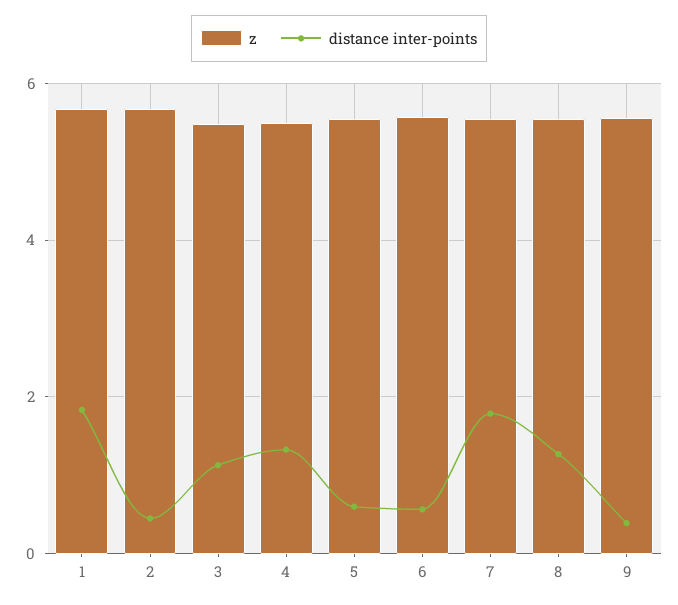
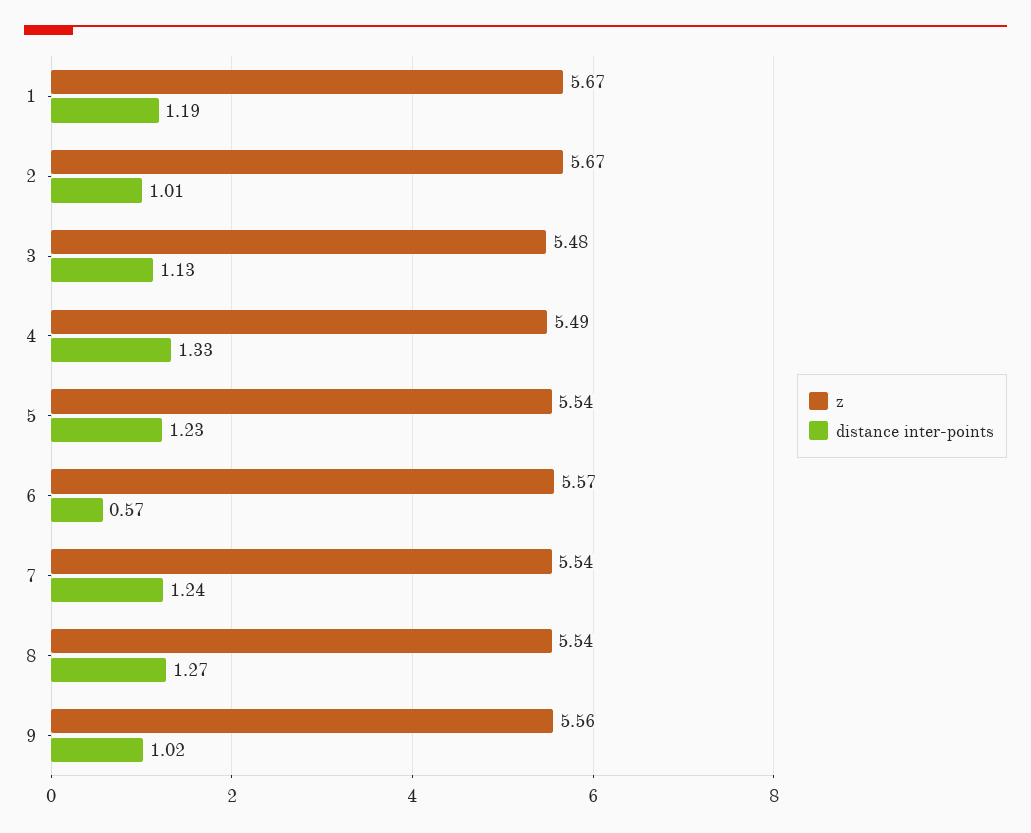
distance inter-points, 1: 1.8 -> 1.19
distance inter-points, 2: 0.4 -> 1.01
distance inter-points, 5: 0.6 -> 1.23
distance inter-points, 7: 1.8 -> 1.24
distance inter-points, 9: 0.4 -> 1.02

